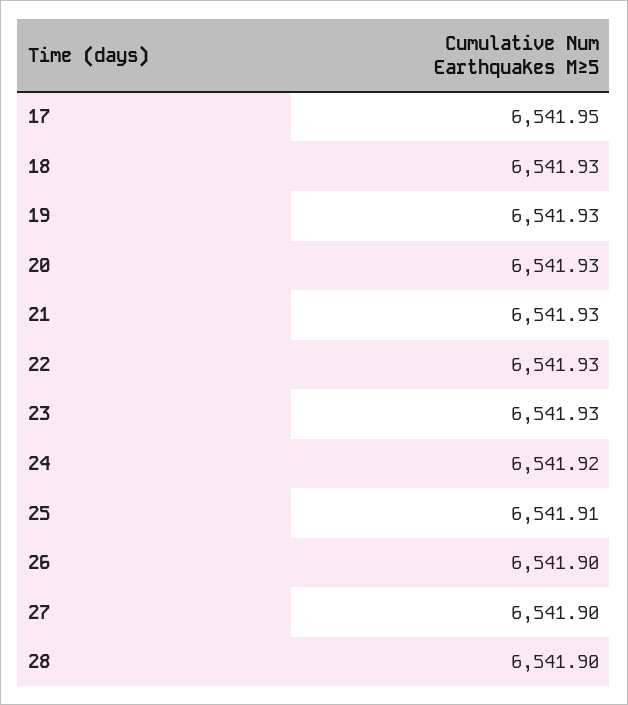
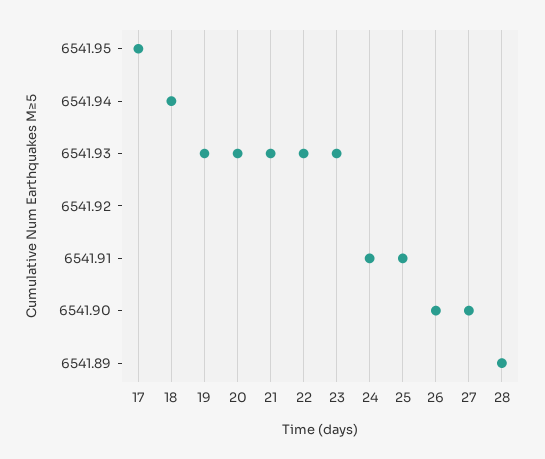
18: 6541.93 -> 6541.94
24: 6541.92 -> 6541.91
28: 6541.9 -> 6541.89

